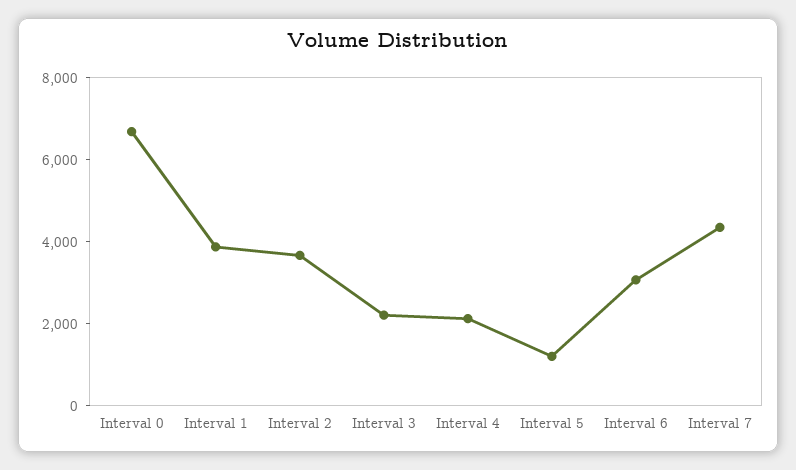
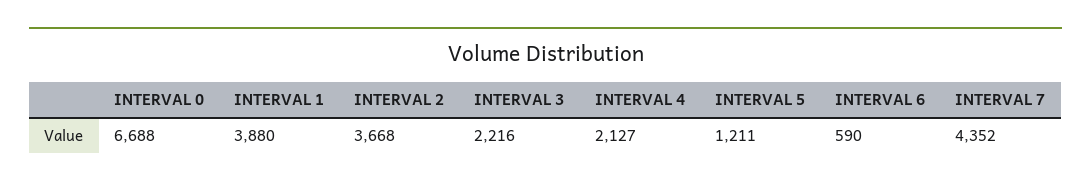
Interval 6: 3000 -> 590

